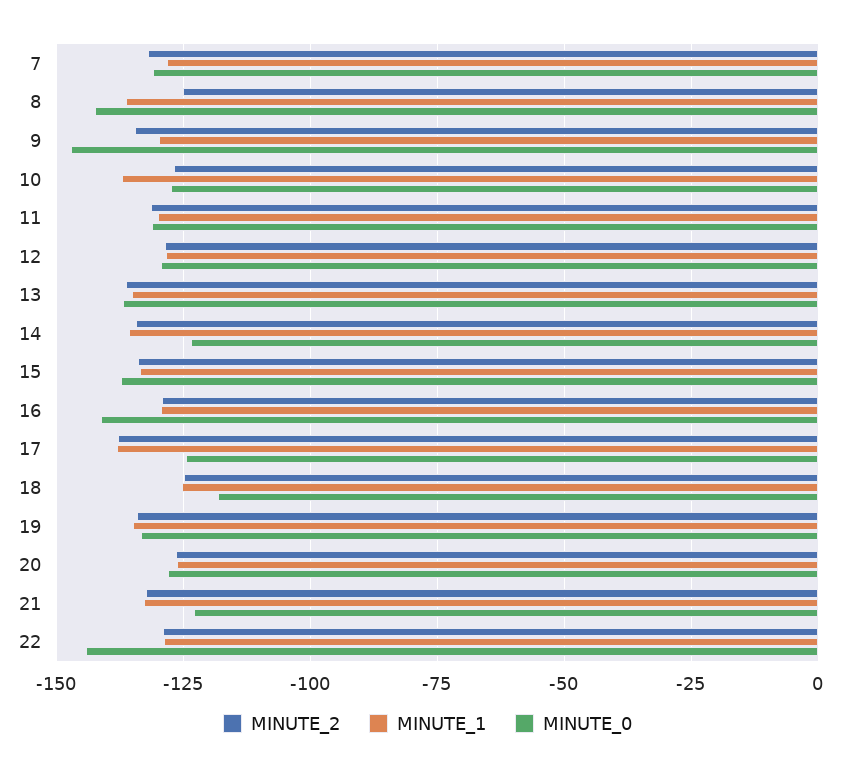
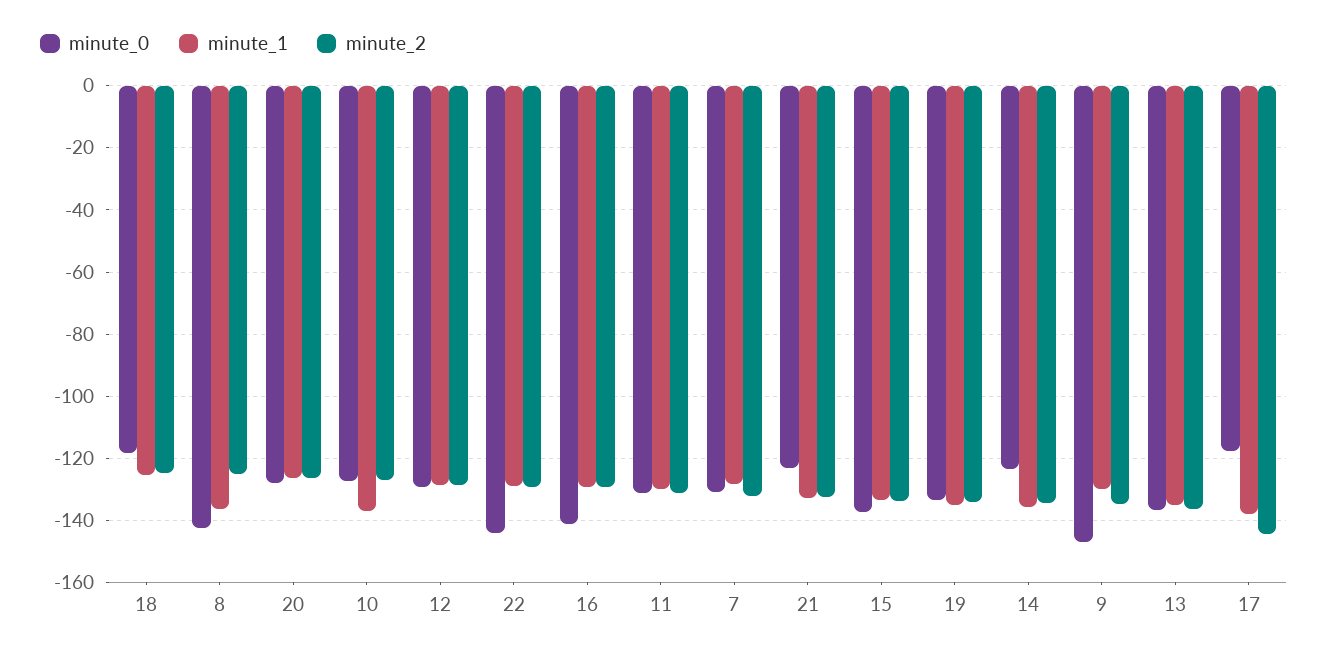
MINUTE_2, 17: -137.5 -> -144
MINUTE_0, 17: -125 -> -118

